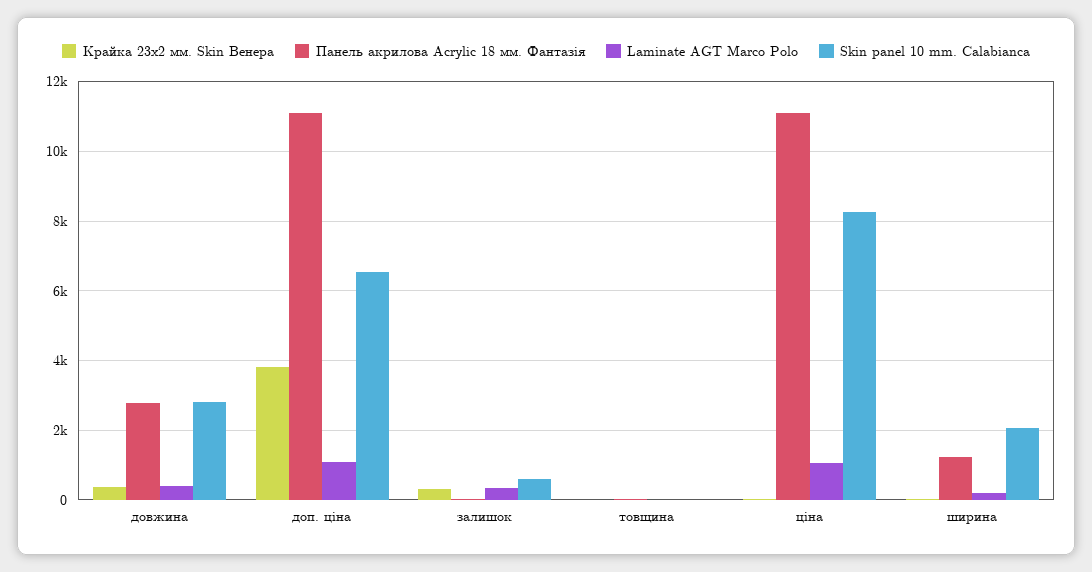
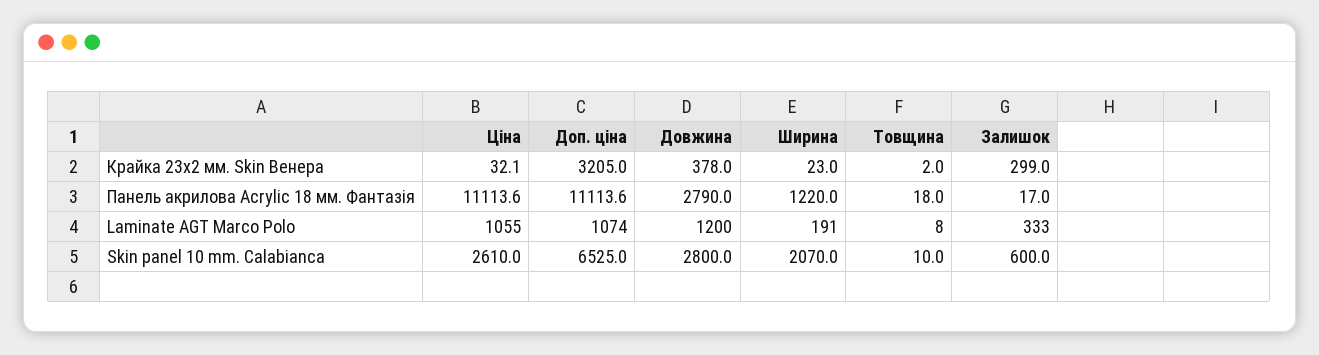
Laminate AGT Marco Polo, довжина: 400 -> 1200
Крайка 23x2 мм. Skin Венера, доп. ціна: 3800 -> 3205
Skin panel 10 mm. Calabianca, ціна: 8200 -> 2610

